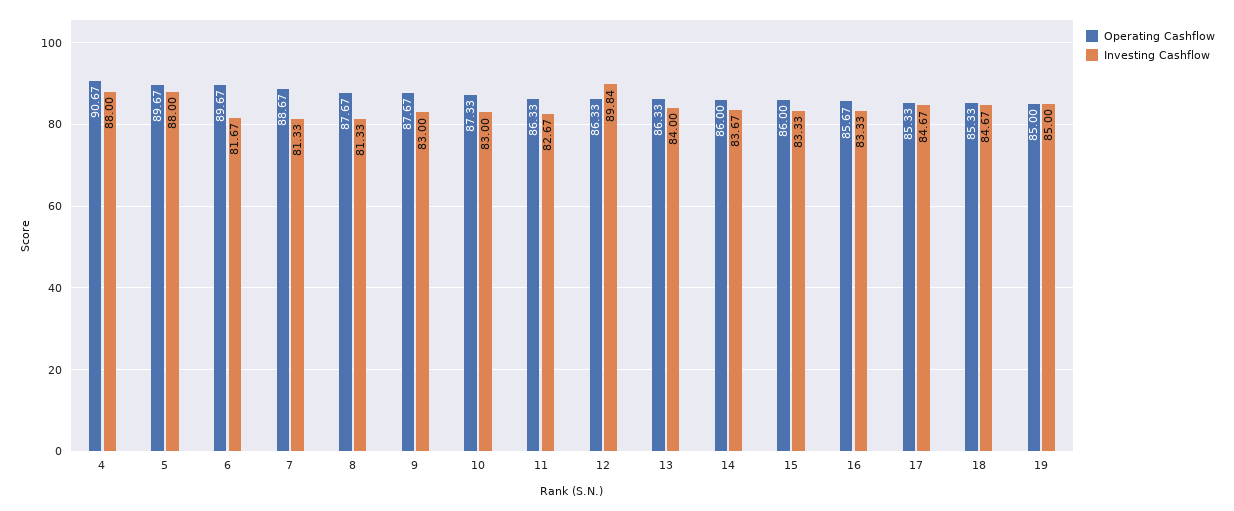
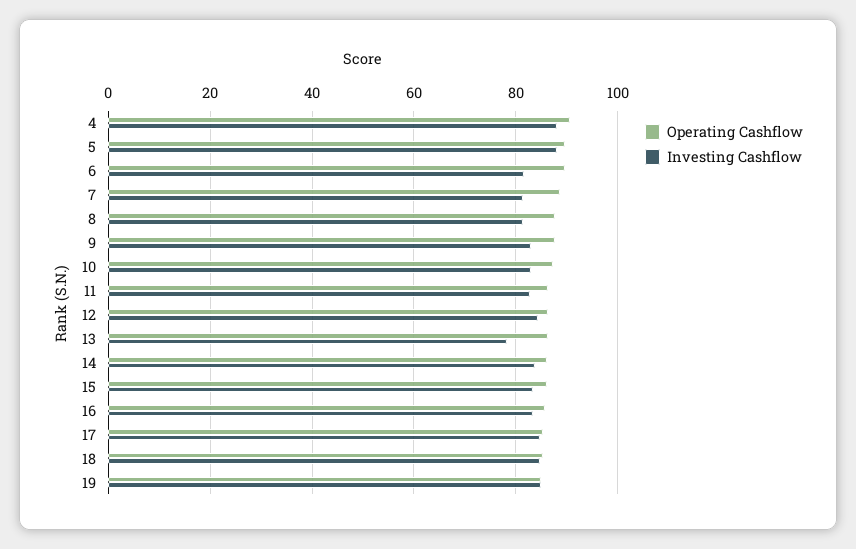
Investing Cashflow, 12: 89.84 -> 84
Investing Cashflow, 13: 84 -> 78

